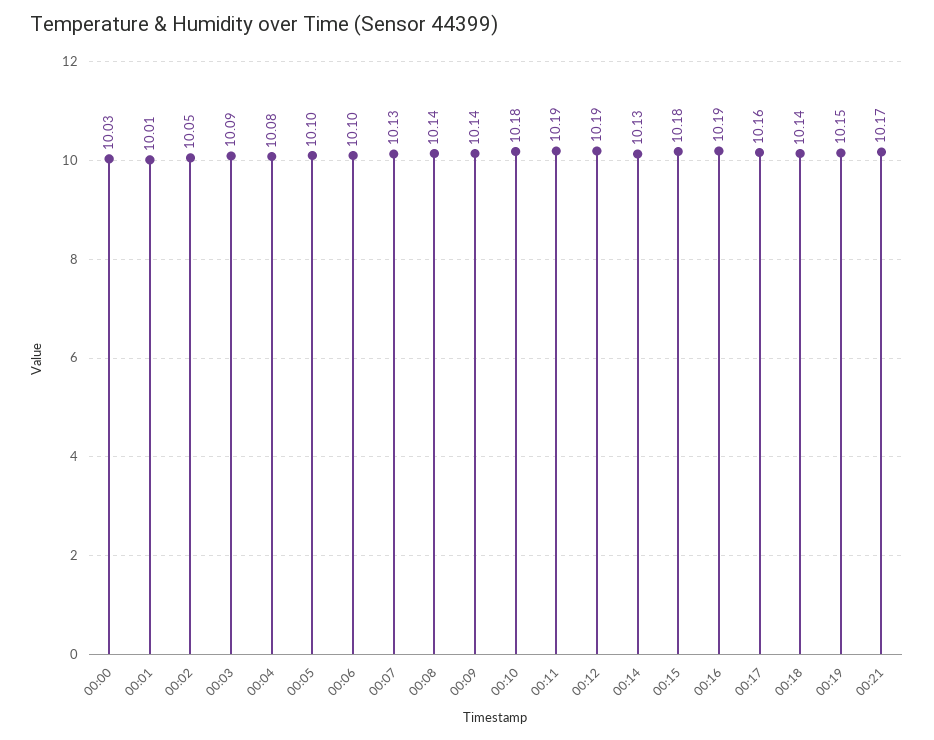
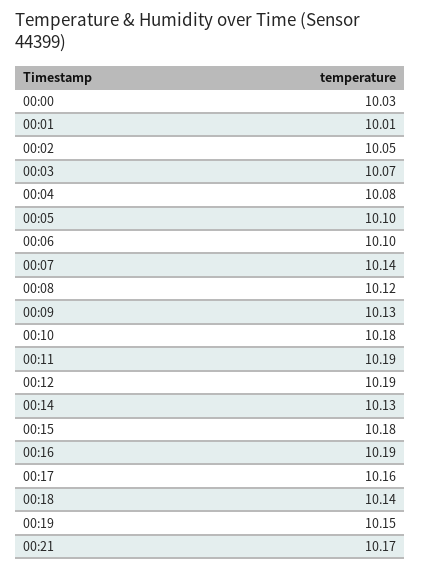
00:03: 10.09 -> 10.07
00:07: 10.13 -> 10.14
00:08: 10.14 -> 10.12
00:09: 10.14 -> 10.13

